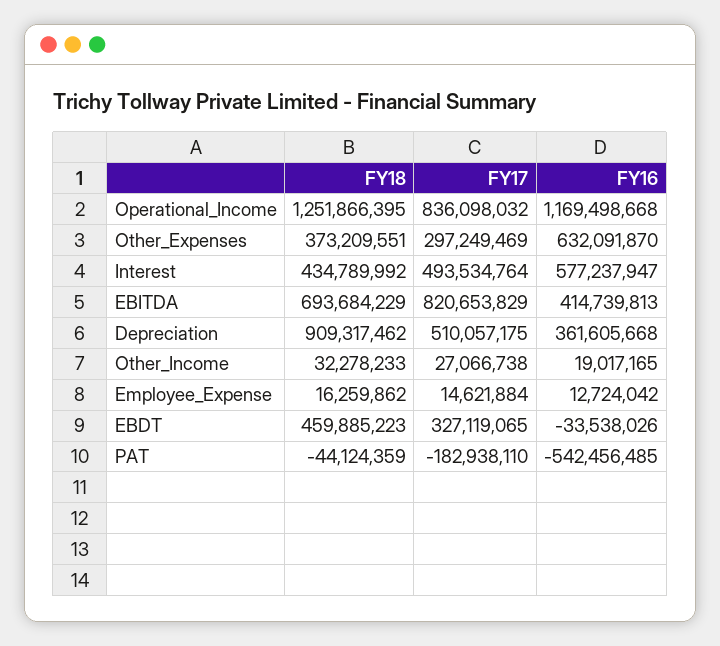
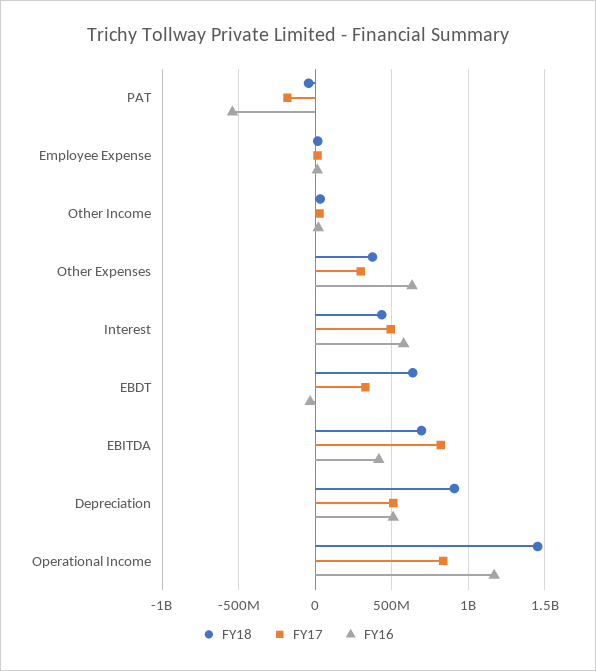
FY18, Operational_Income: 1251866395 -> 1450000000
FY16, Depreciation: 361605668 -> 500000000
FY18, EBDT: 459885223 -> 650000000

